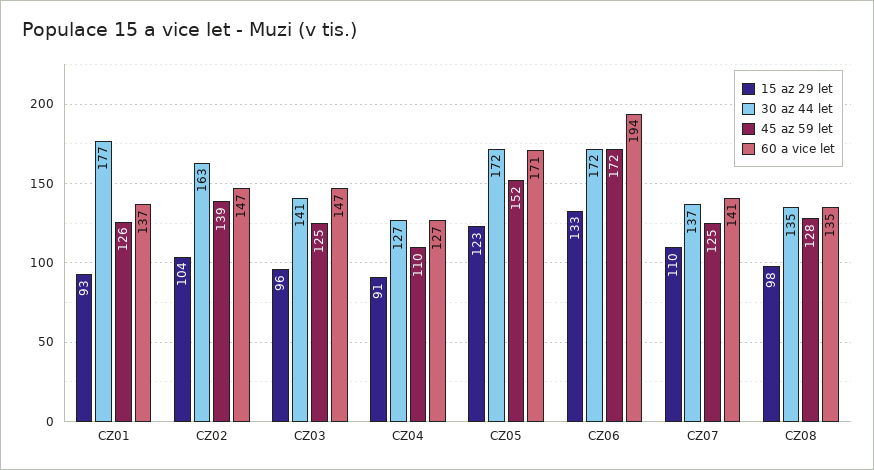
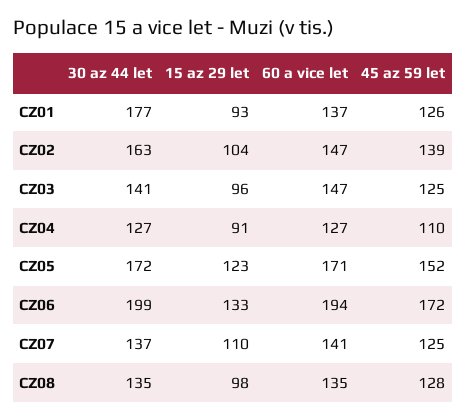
30 az 44 let, CZ06: 172 -> 199

